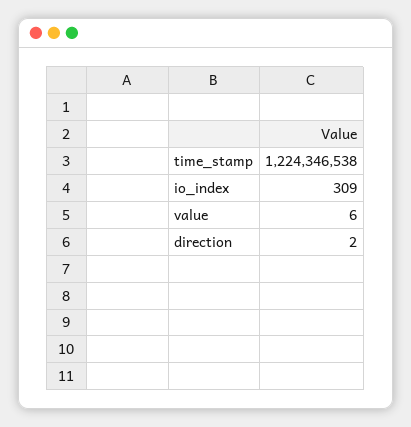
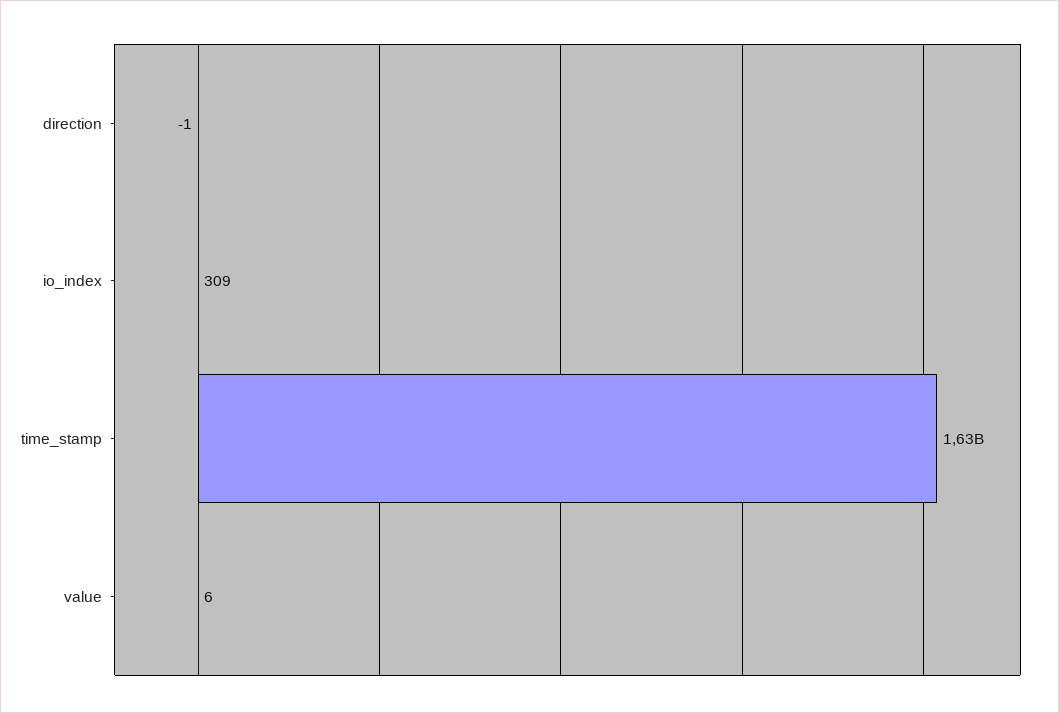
time_stamp: 1224346538 -> 1630000000
direction: 2 -> -1

